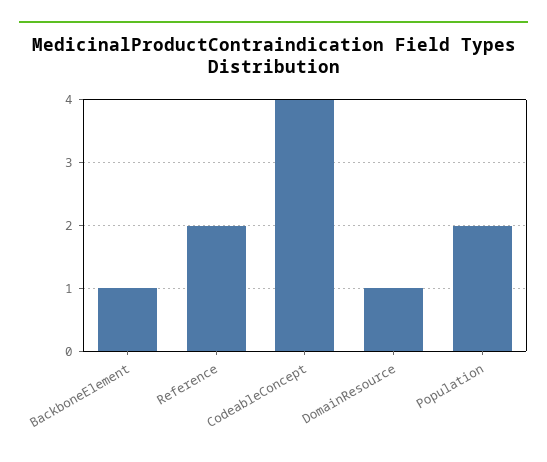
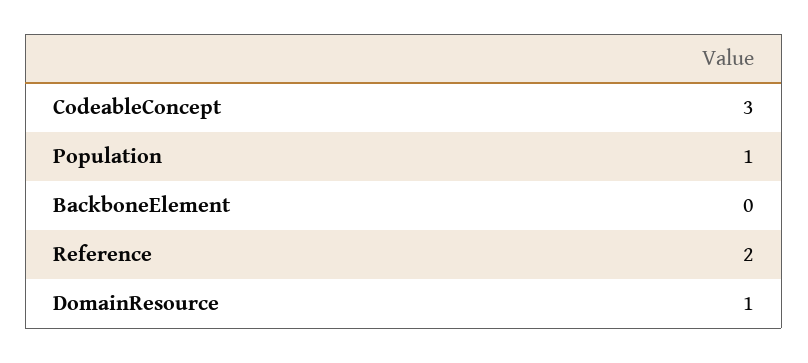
BackboneElement: 1 -> 0
CodeableConcept: 4 -> 3
Population: 2 -> 1

